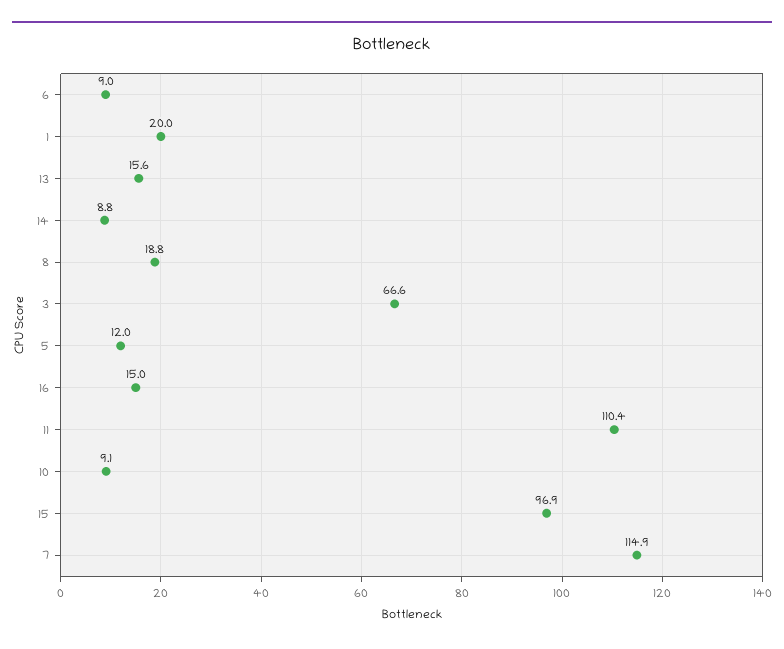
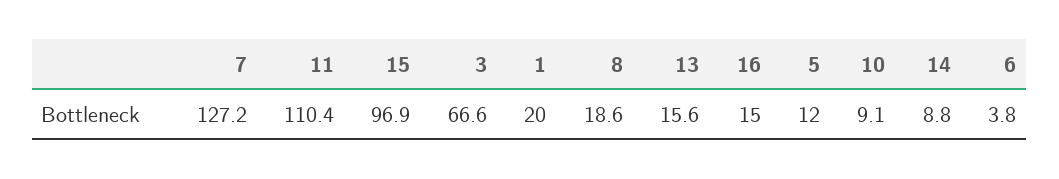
6: 9 -> 3.8
8: 18.8 -> 18.6
7: 114.9 -> 127.2

